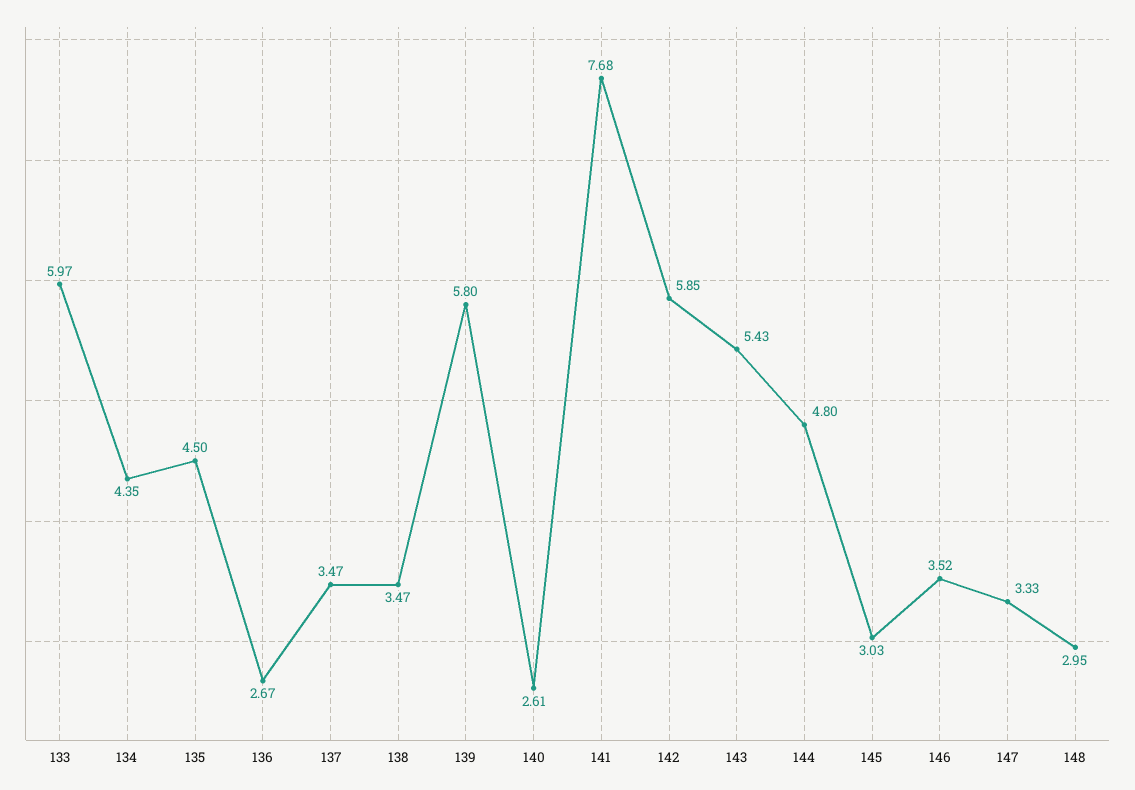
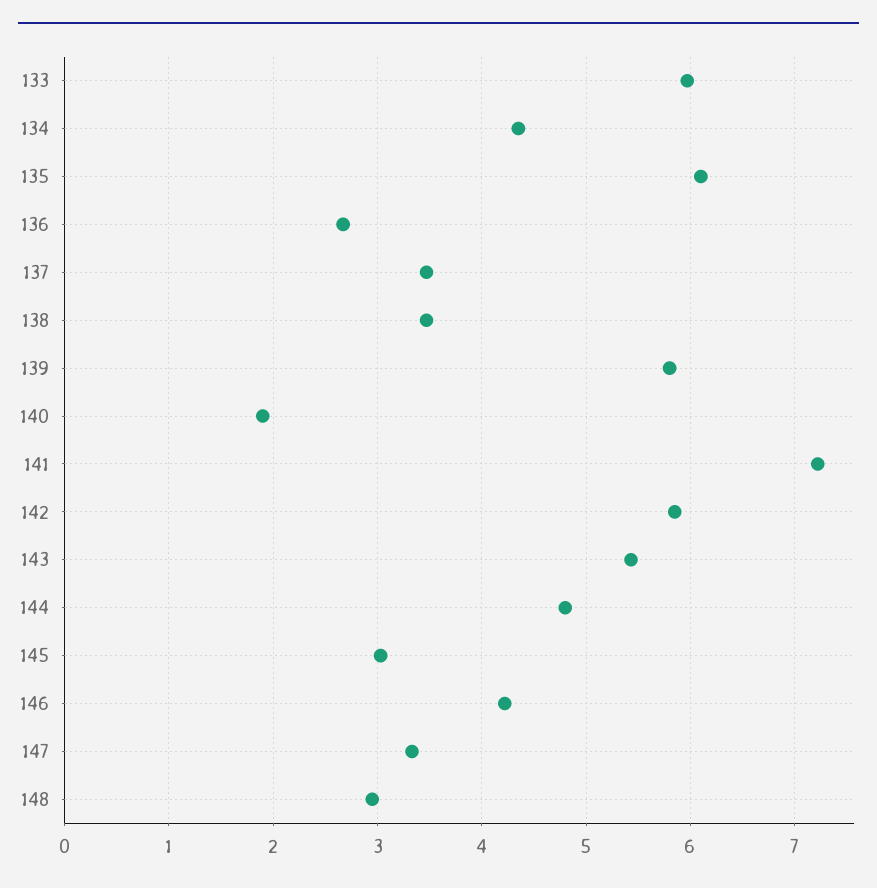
135: 4.5 -> 6.1
140: 2.61 -> 1.9
141: 7.68 -> 7.2
146: 3.52 -> 4.2

